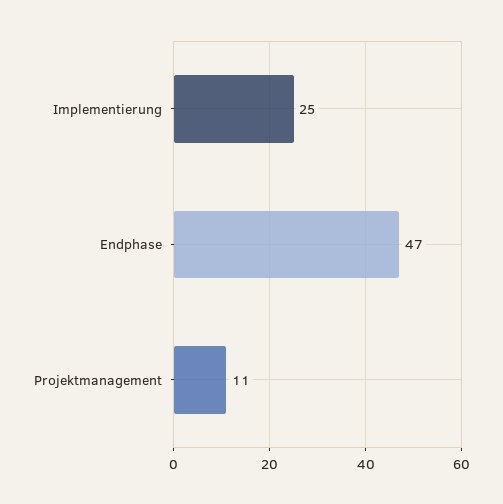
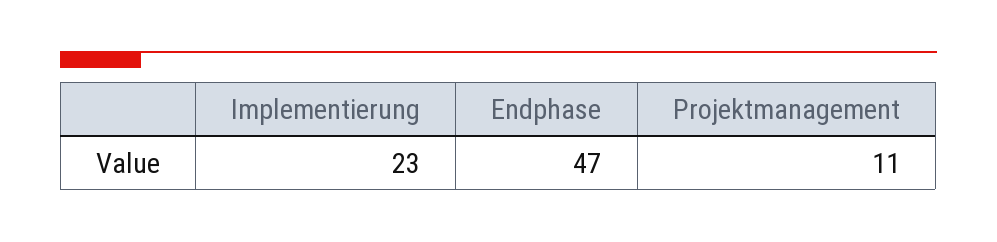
Implementierung: 25 -> 23

